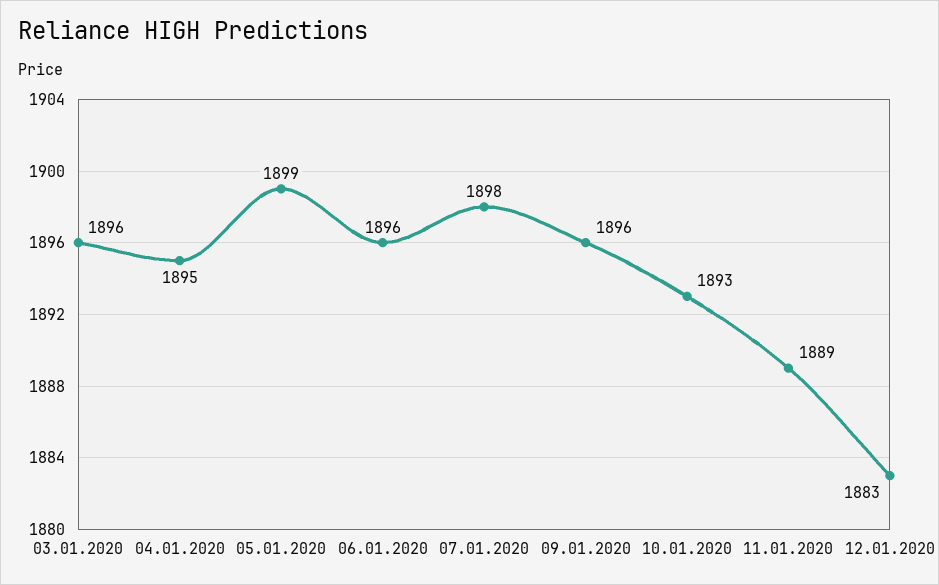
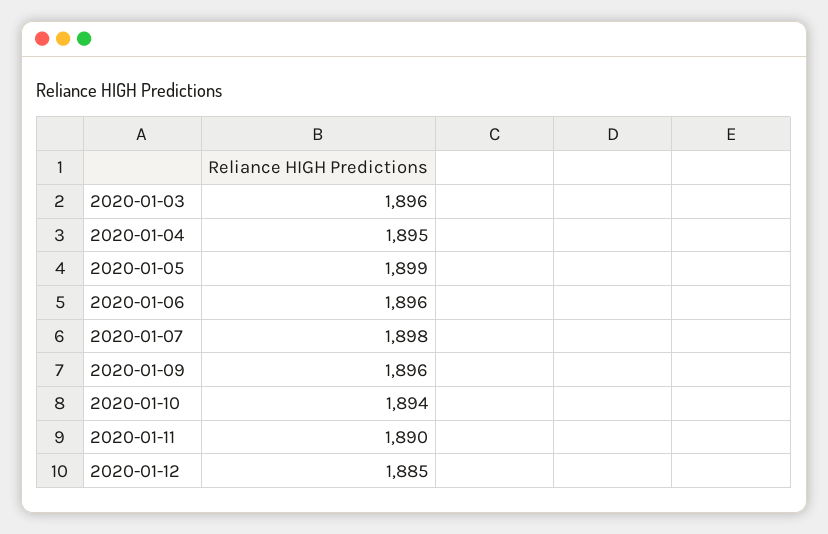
10.01.2020: 1893 -> 1894
11.01.2020: 1889 -> 1890
12.01.2020: 1883 -> 1885

